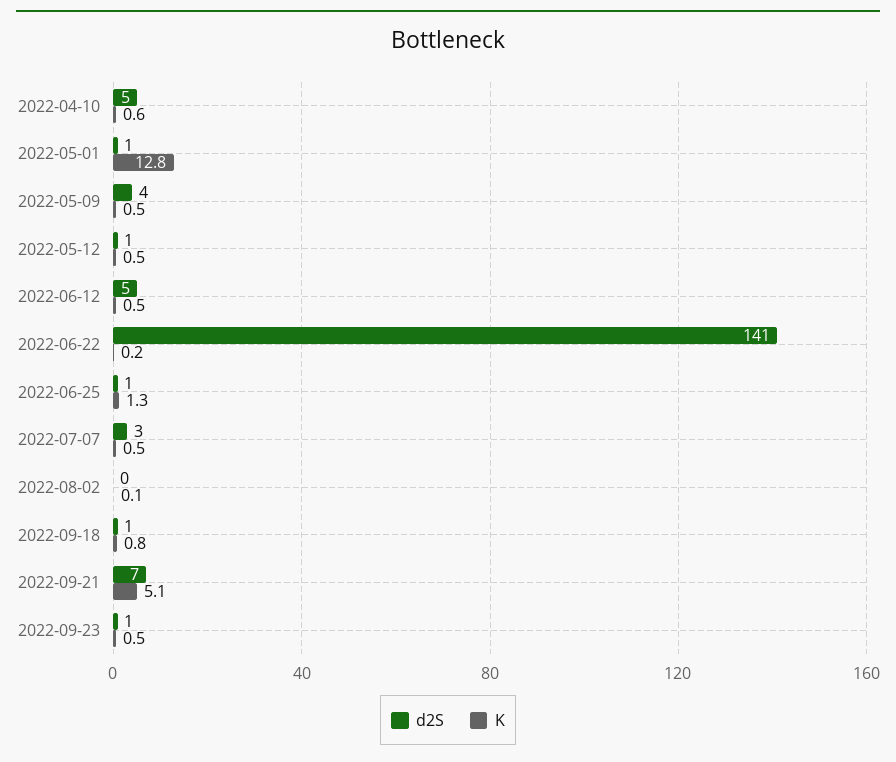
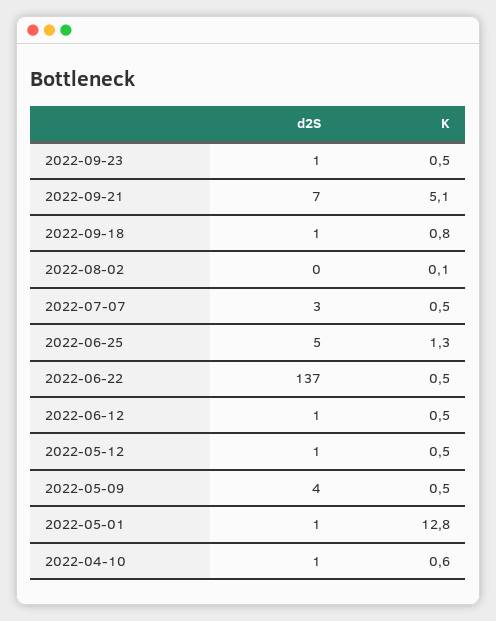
d2S, 2022-04-10: 5 -> 1
d2S, 2022-06-12: 5 -> 1
d2S, 2022-06-22: 141 -> 137
K, 2022-06-22: 0.2 -> 0.5
d2S, 2022-06-25: 1 -> 5

